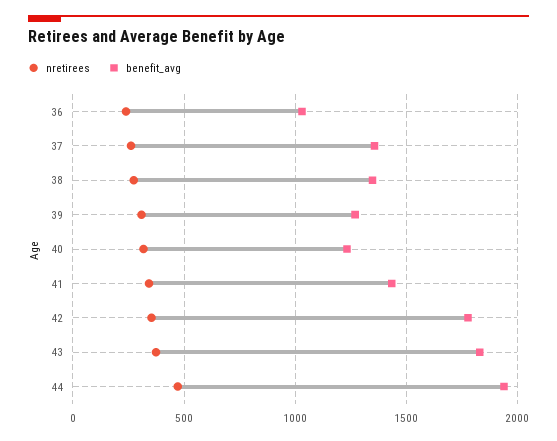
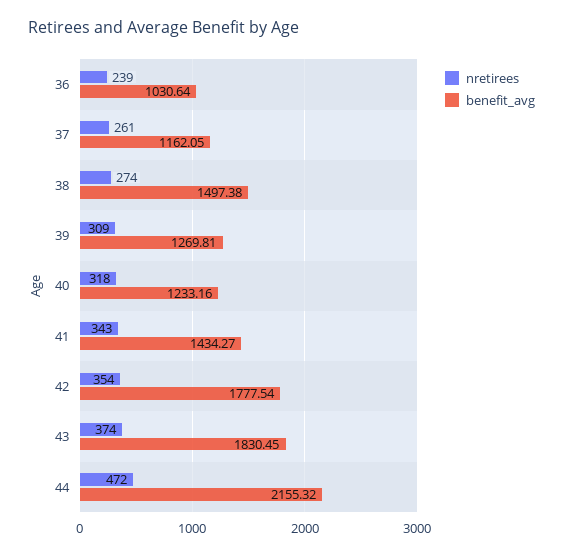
benefit_avg, 37: 1350 -> 1162.05
benefit_avg, 38: 1350 -> 1497.38
benefit_avg, 44: 1950 -> 2155.32

